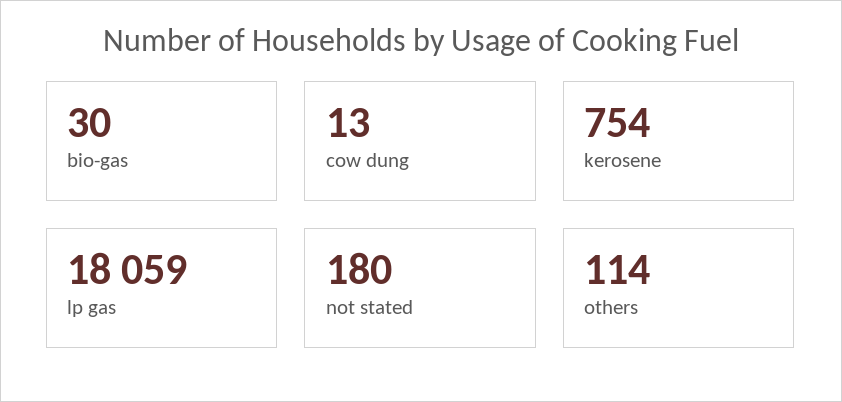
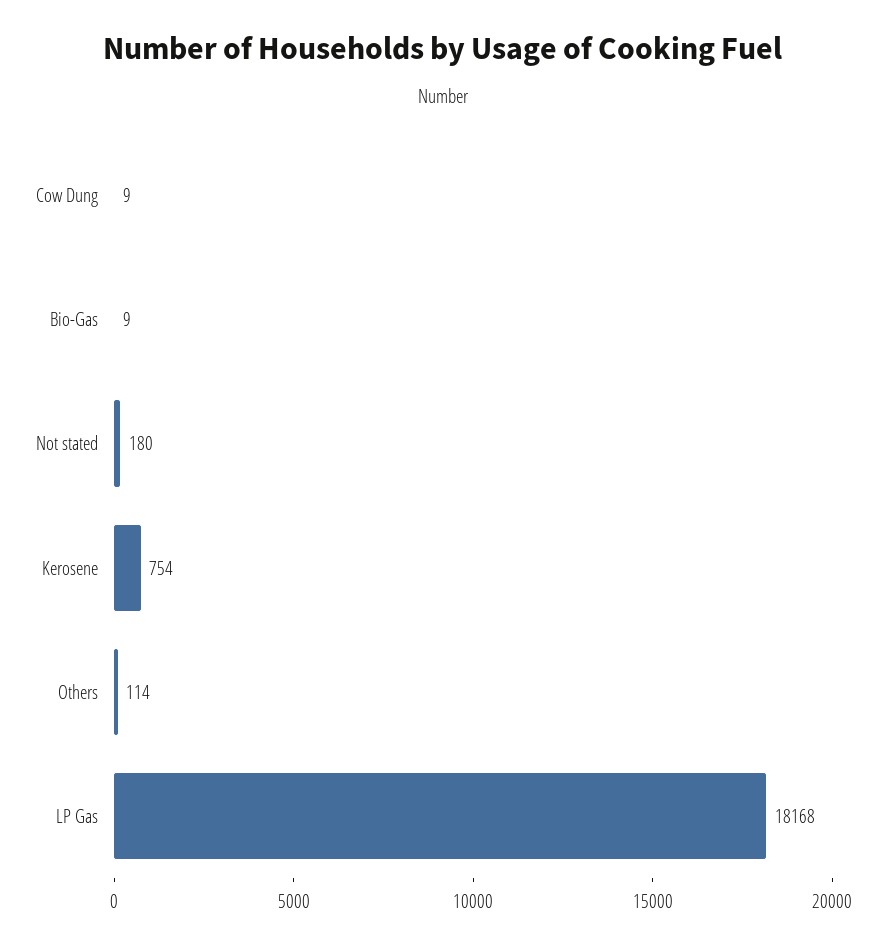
bio-gas: 30 -> 9
cow dung: 13 -> 9
lp gas: 18059 -> 18168

